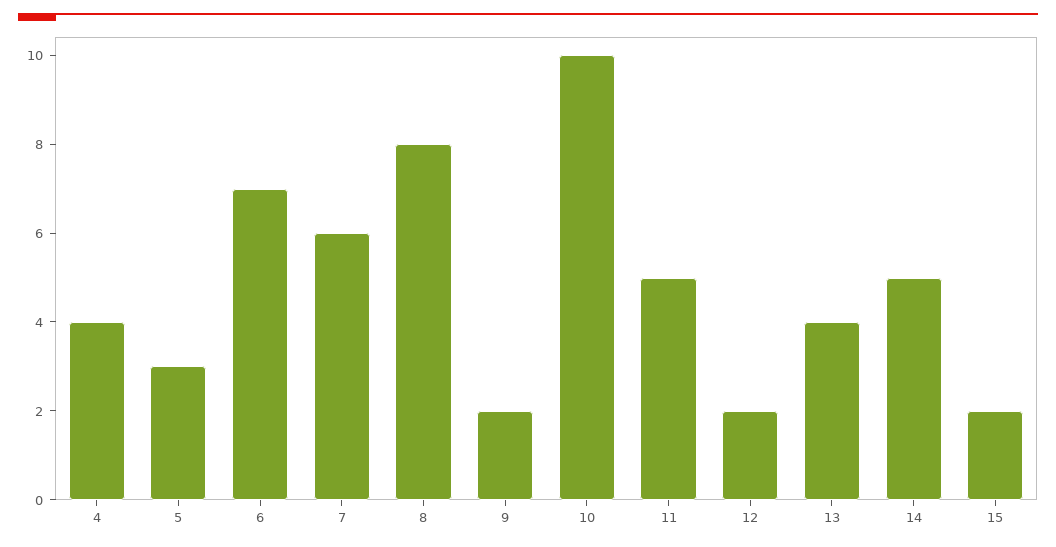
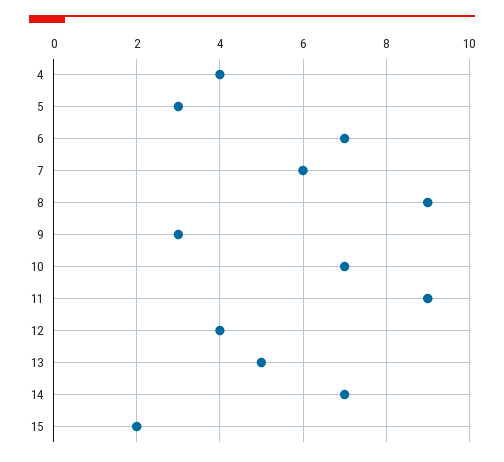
8: 8 -> 9
9: 2 -> 3
10: 10 -> 7
11: 5 -> 9
12: 2 -> 4
13: 4 -> 5
14: 5 -> 7

